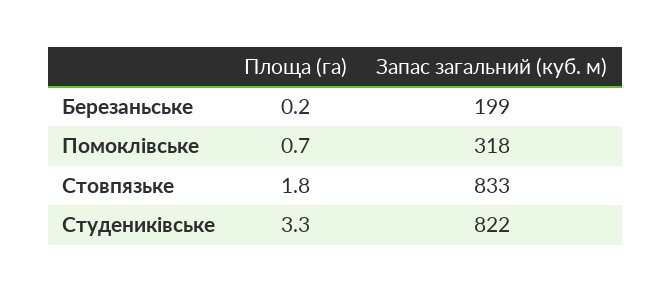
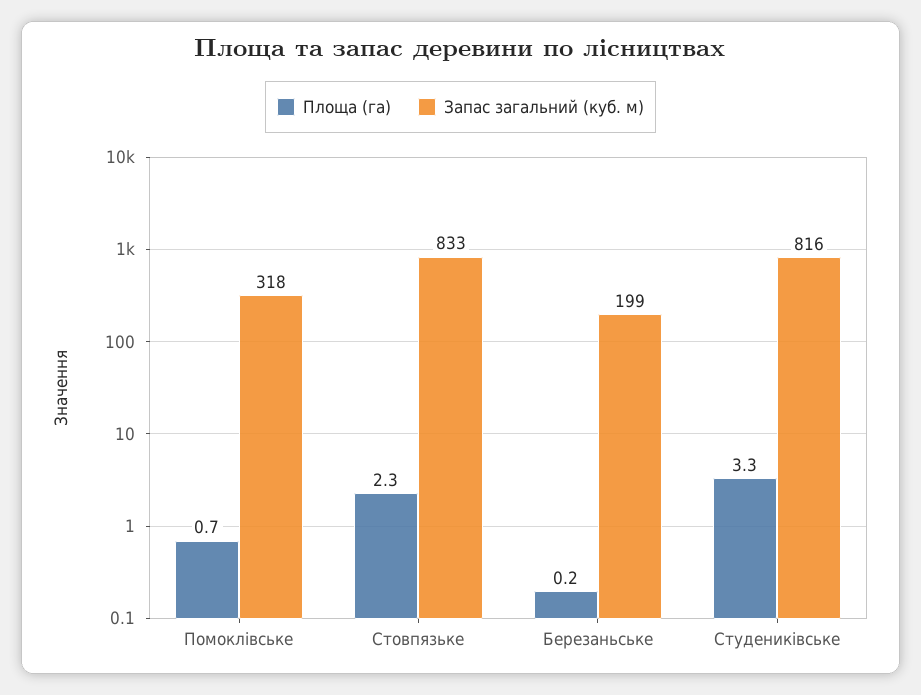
Площа (га), Стовпязьке: 1.8 -> 2.3
Запас загальний (куб. м), Студениківське: 822 -> 816

